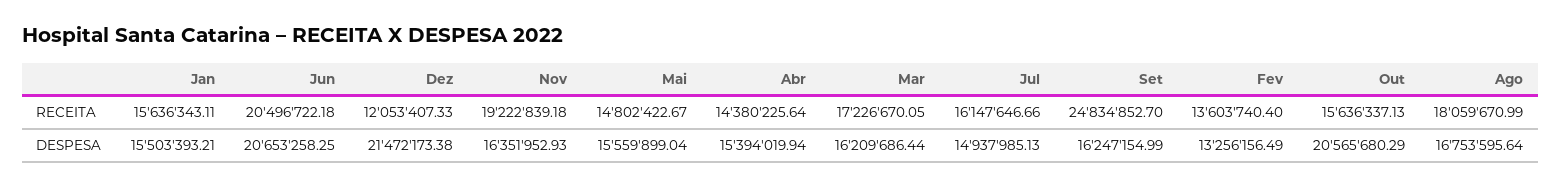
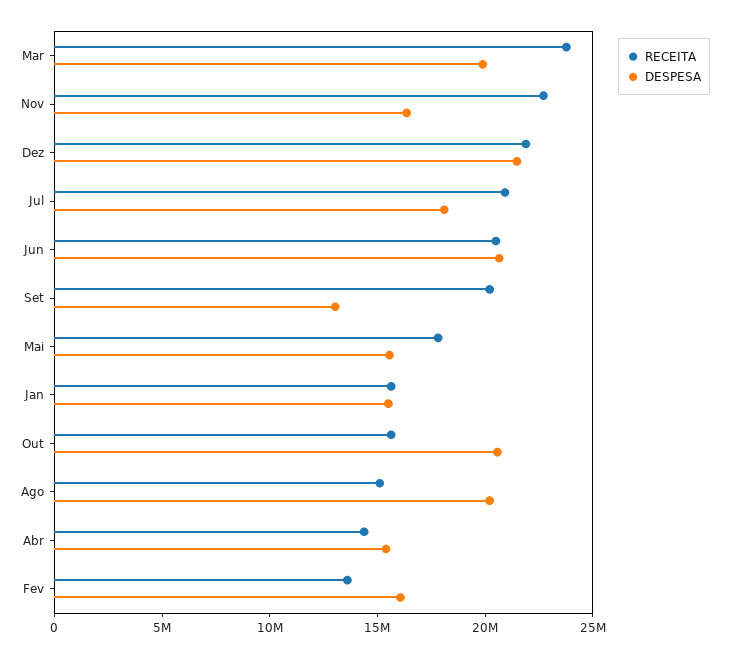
RECEITA, Dez: 12053407.33 -> 22000000
RECEITA, Nov: 19222839.18 -> 23000000
RECEITA, Mai: 14802422.67 -> 18000000
RECEITA, Mar: 17226670.05 -> 24000000
RECEITA, Jul: 16147646.66 -> 21000000
RECEITA, Set: 24834852.7 -> 20000000
RECEITA, Ago: 18059670.99 -> 15000000
DESPESA, Mar: 16209686.44 -> 20000000
DESPESA, Jul: 14937985.13 -> 18000000
DESPESA, Set: 16247154.99 -> 13000000
DESPESA, Fev: 13256156.49 -> 16000000
DESPESA, Ago: 16753595.64 -> 20000000

